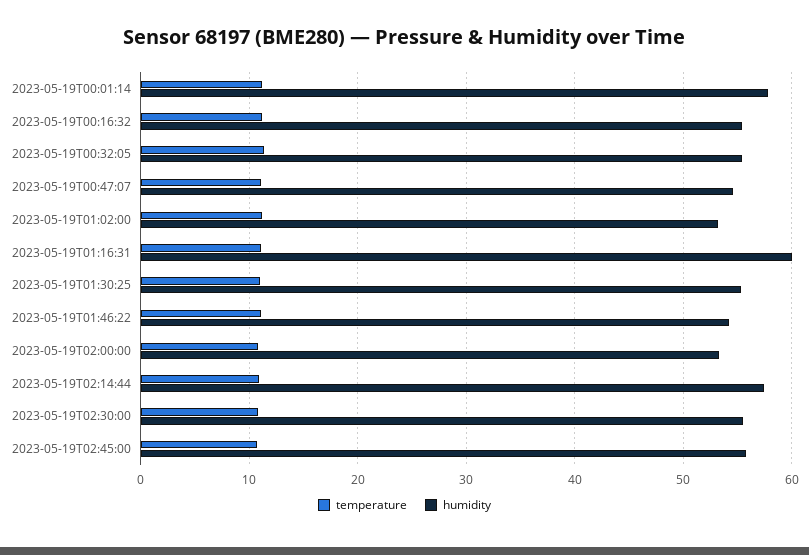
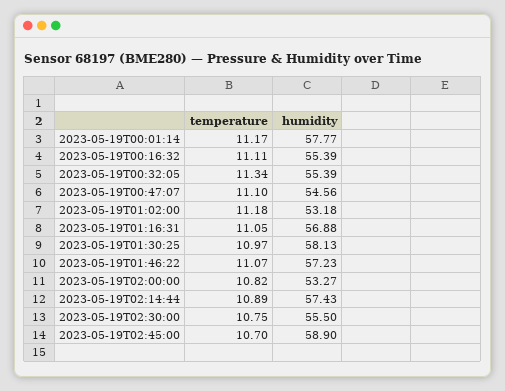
humidity, 2023-05-19T01:16:31: 60 -> 56.88
humidity, 2023-05-19T01:30:25: 55 -> 58.13
humidity, 2023-05-19T01:46:22: 54 -> 57.23
humidity, 2023-05-19T02:45:00: 56 -> 58.9

